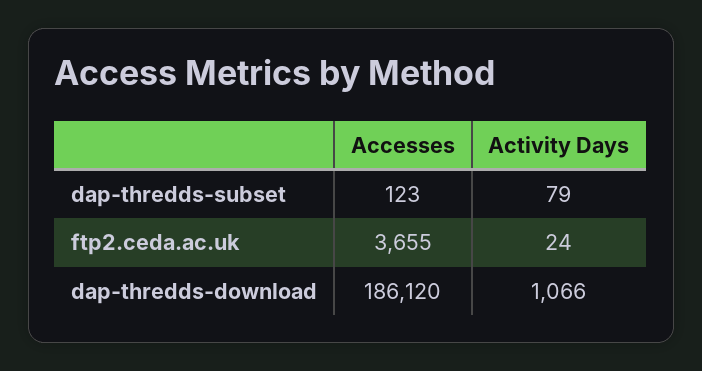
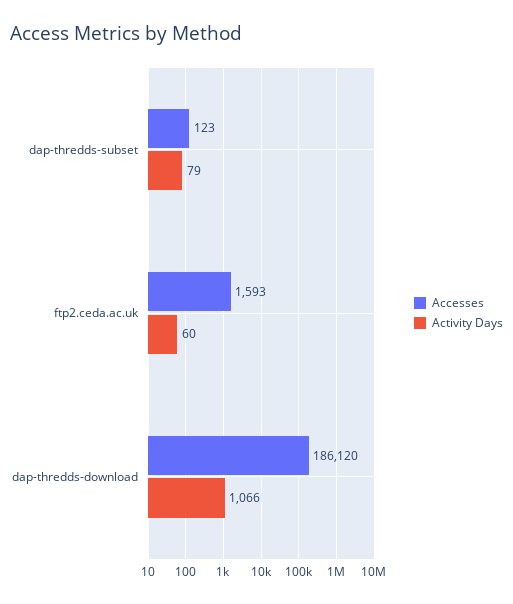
Accesses, ftp2.ceda.ac.uk: 3655 -> 1593
Activity Days, ftp2.ceda.ac.uk: 24 -> 60

